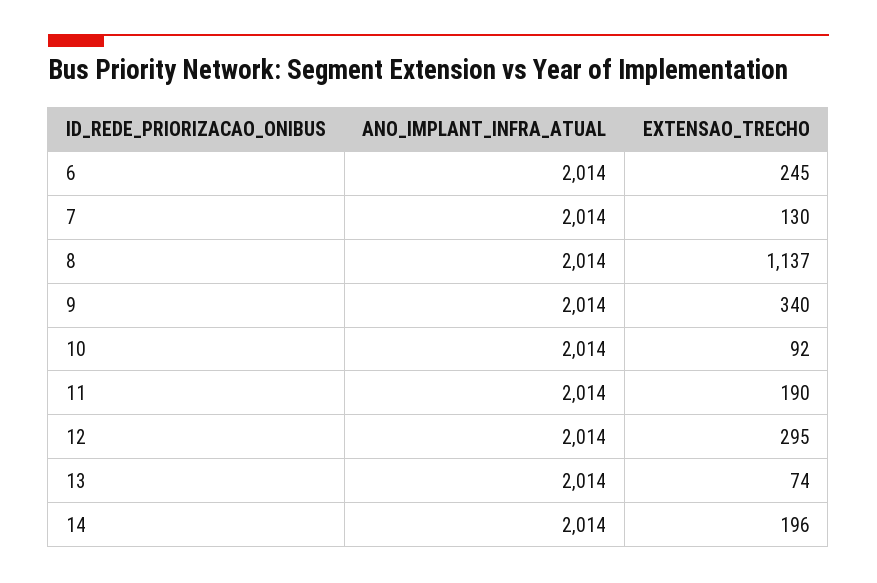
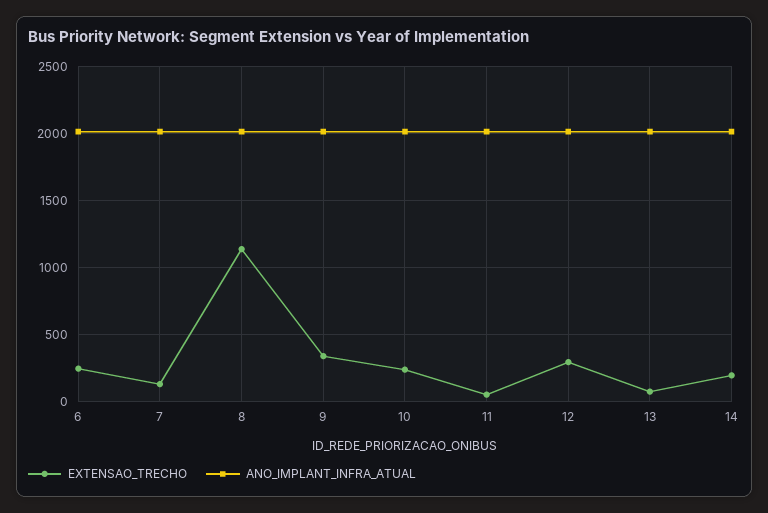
EXTENSAO_TRECHO, 10: 92 -> 250
EXTENSAO_TRECHO, 11: 190 -> 50

